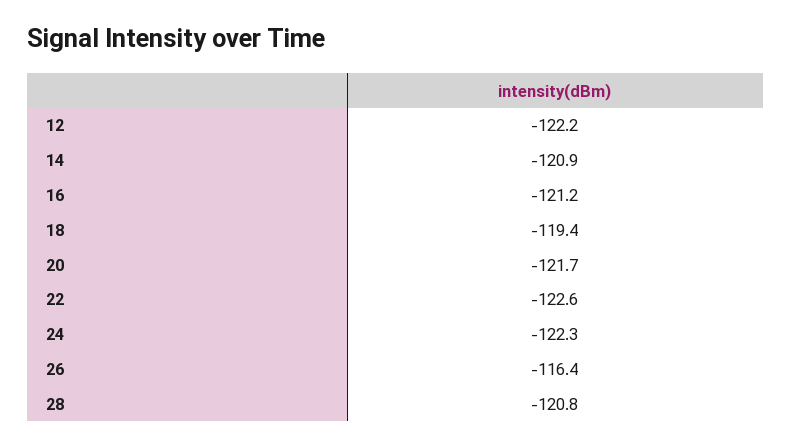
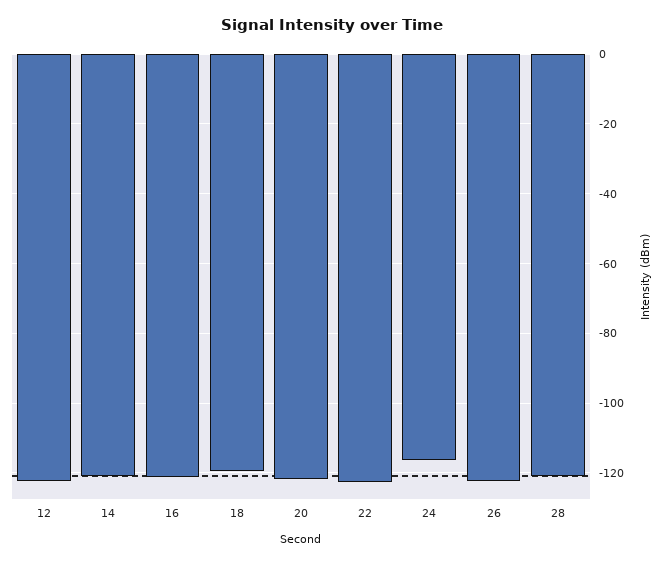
24: -122.3 -> -116
26: -116.4 -> -122

